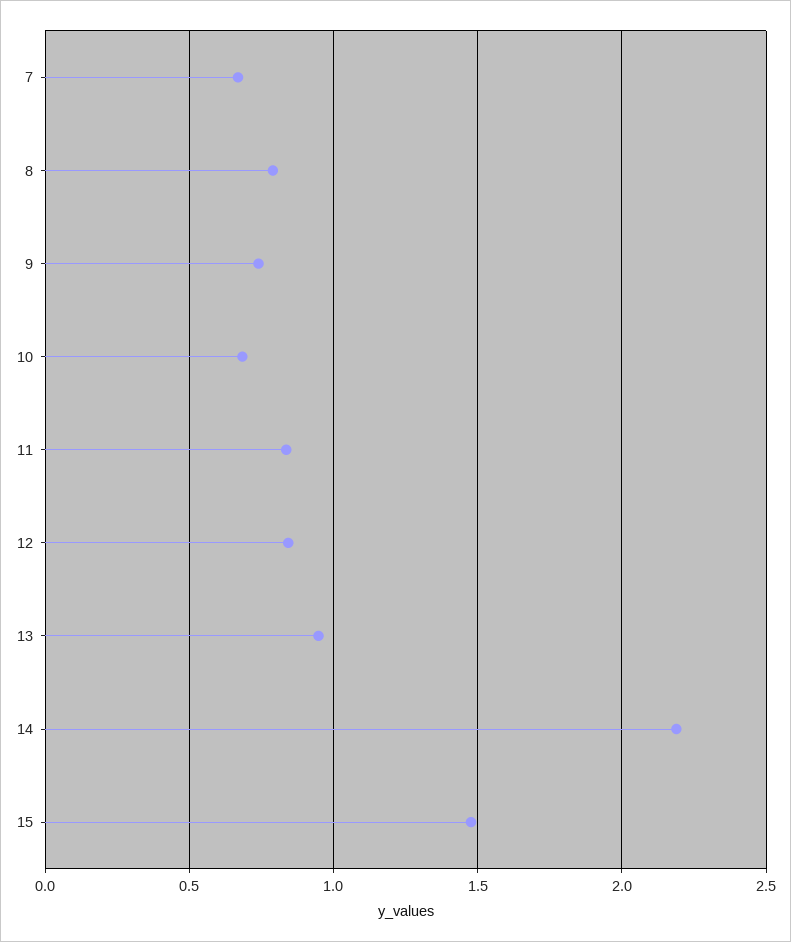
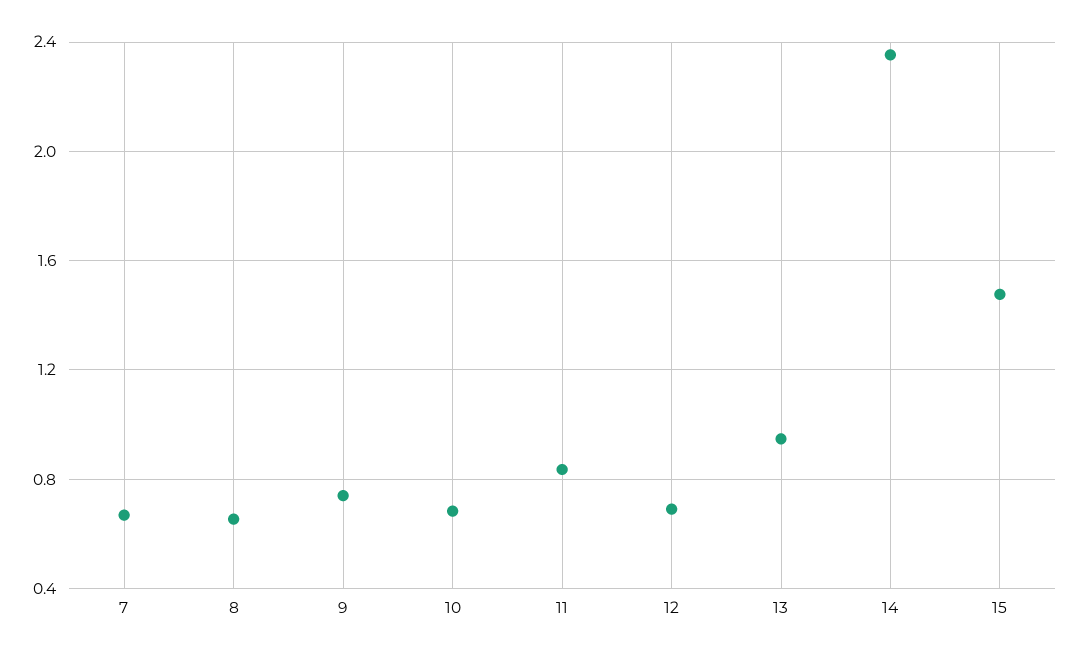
8: 0.8 -> 0.65
12: 0.85 -> 0.7
14: 2.2 -> 2.35

